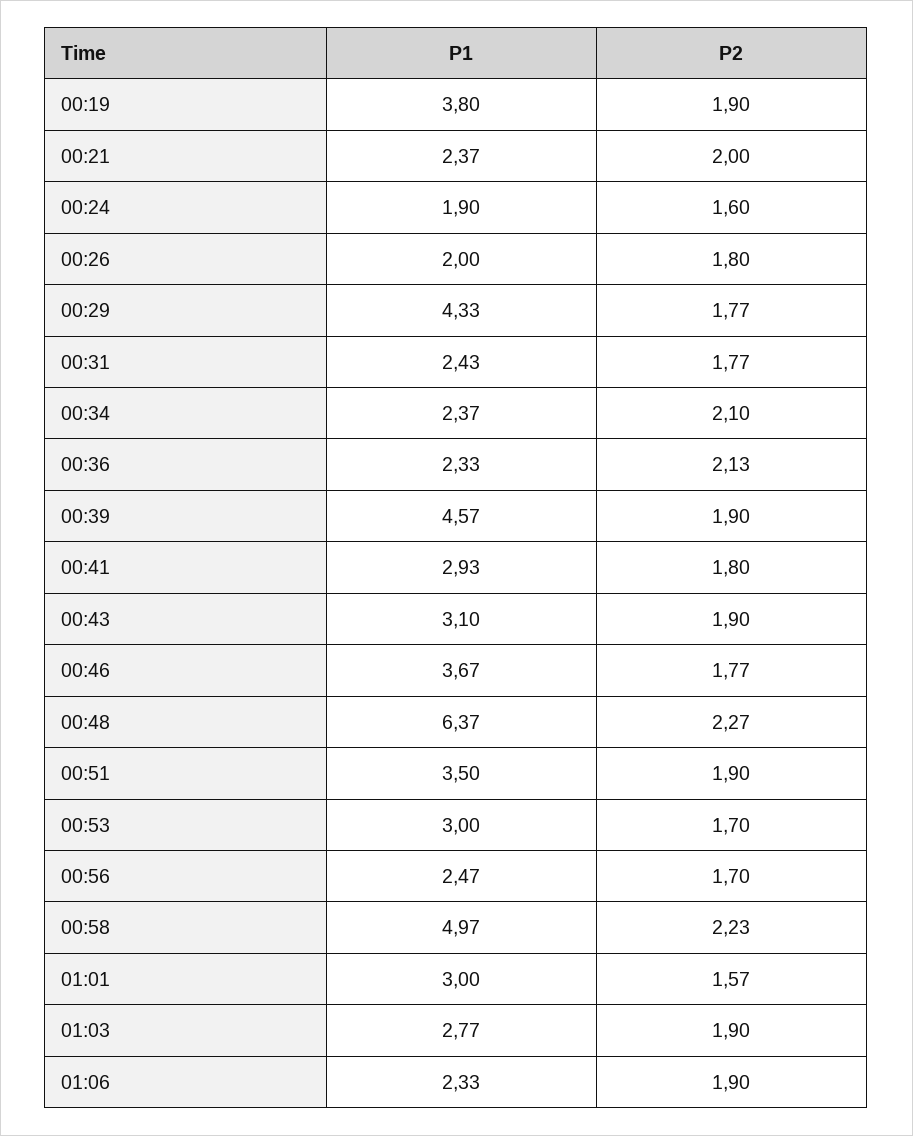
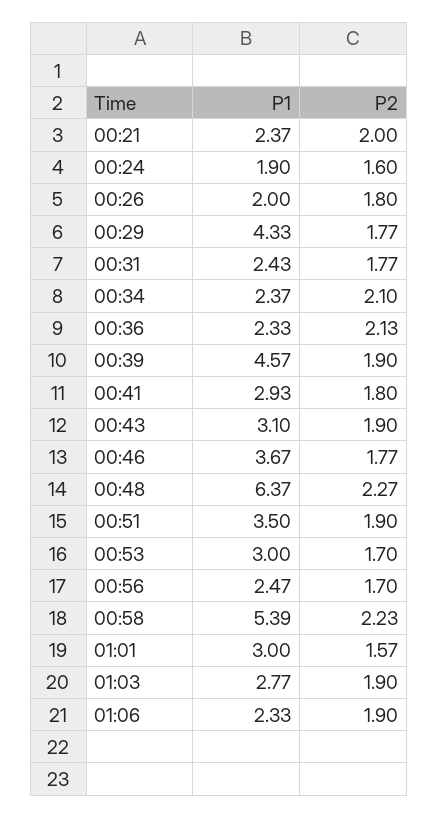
P1, 00:19: 3.8 -> none
P2, 00:19: 1.9 -> none
P1, 00:58: 4.97 -> 5.39

